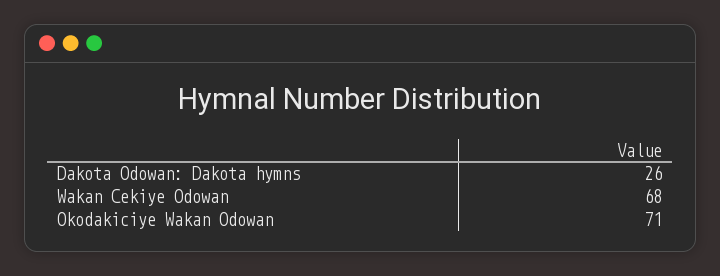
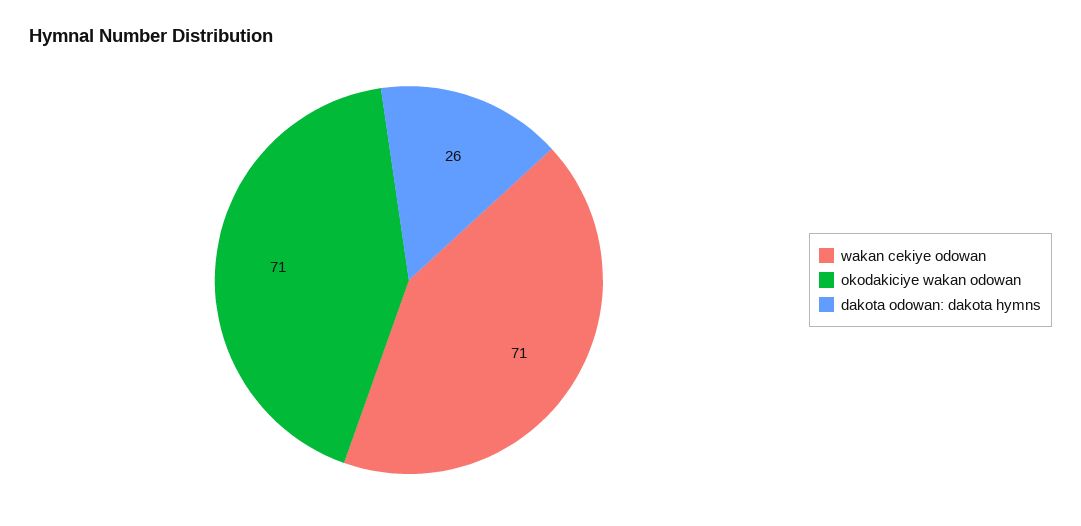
Wakan Cekiye Odowan: 68 -> 71

